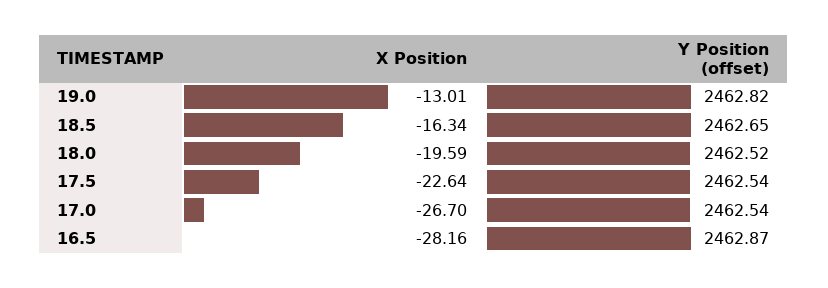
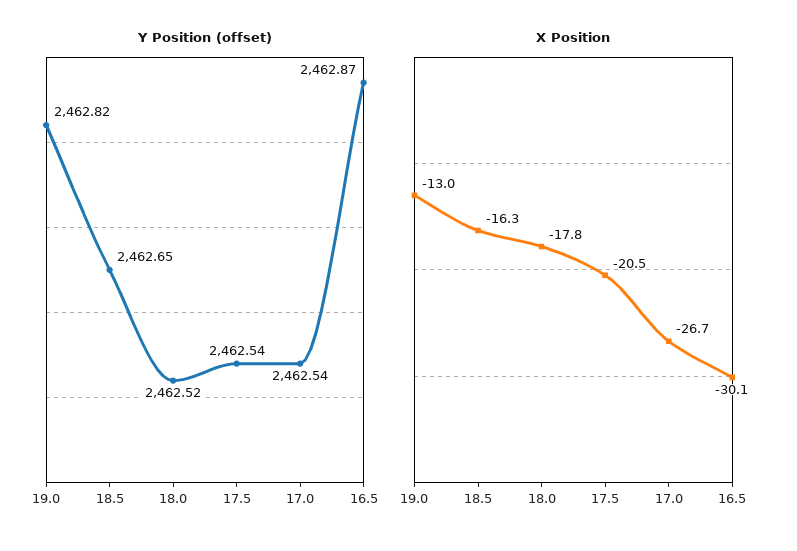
X Position, 18.0: -19.59 -> -17.8
X Position, 17.5: -22.64 -> -20.5
X Position, 16.5: -28.16 -> -30.1

